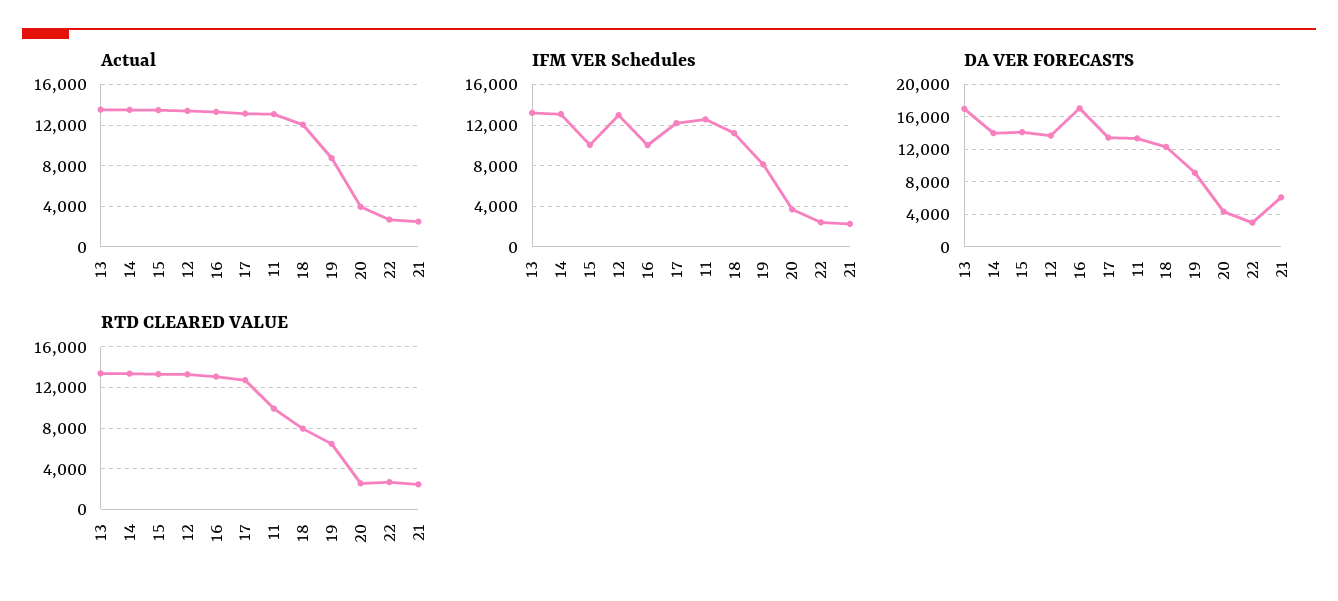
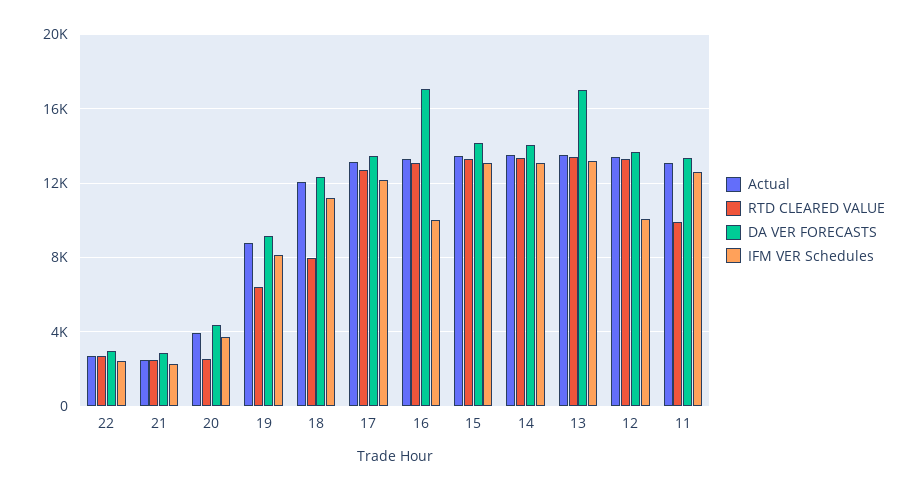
IFM VER Schedules, 15: 10000 -> 13000
IFM VER Schedules, 12: 13000 -> 10000
DA VER FORECASTS, 21: 6000 -> 3000

